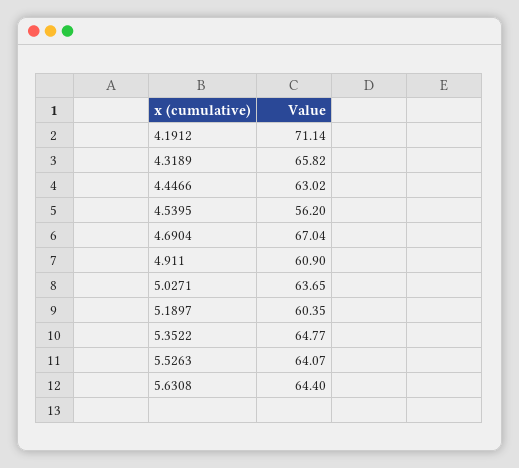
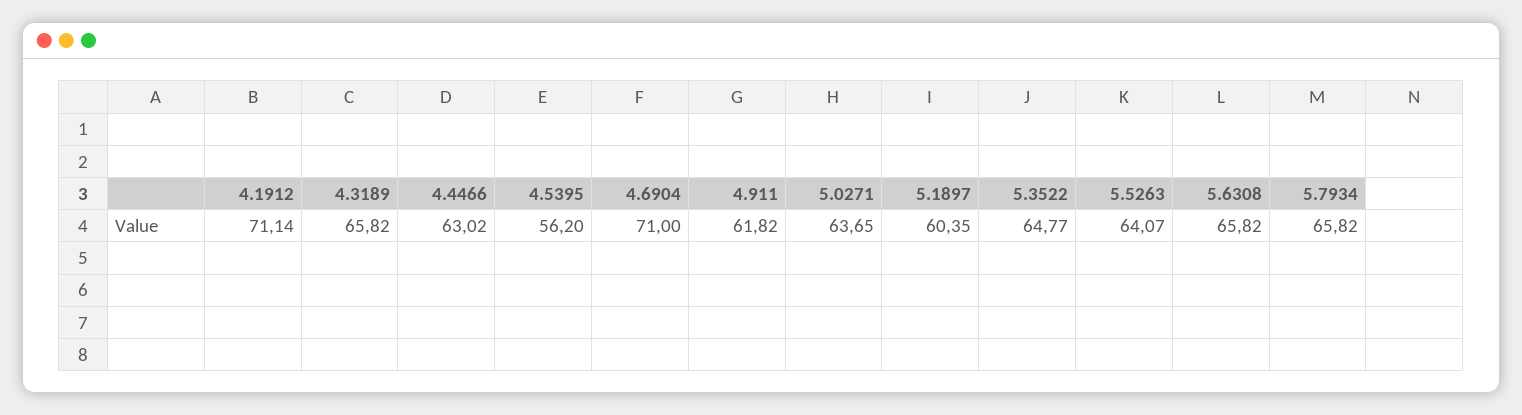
4.6904: 67.04 -> 71
4.911: 60.9 -> 61.82
5.6308: 64.4 -> 65.82
5.7934: none -> 65.82

